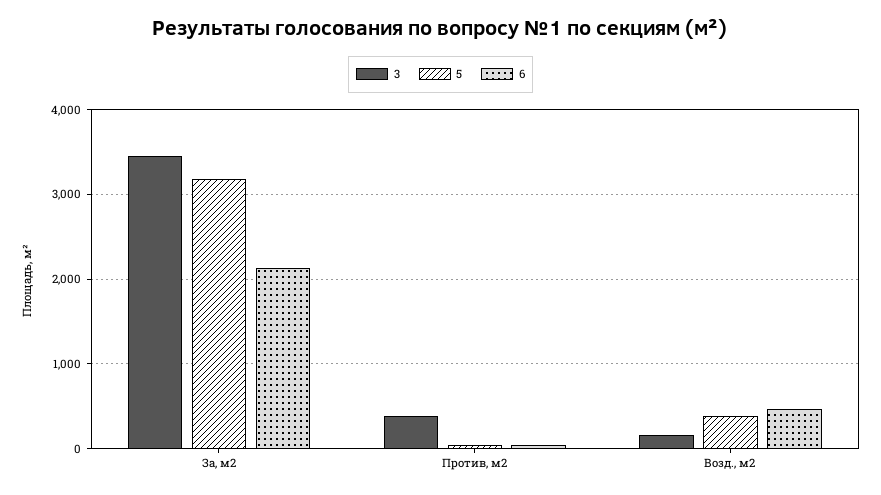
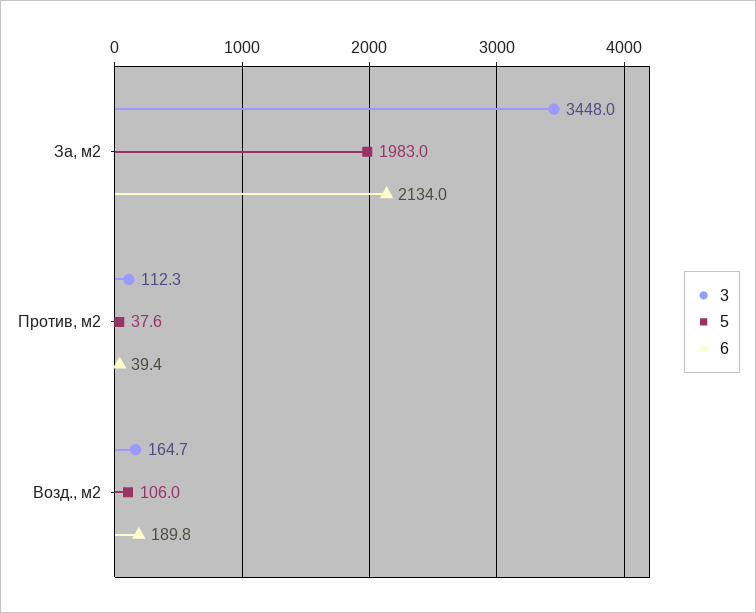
5, За, м2: 3200 -> 1983
3, Против, м2: 400 -> 112.3
5, Возд., м2: 400 -> 106
6, Возд., м2: 500 -> 189.8

